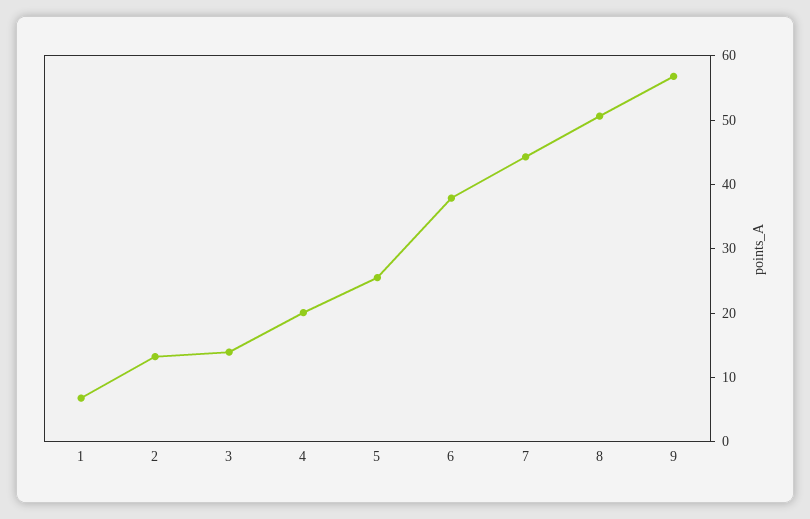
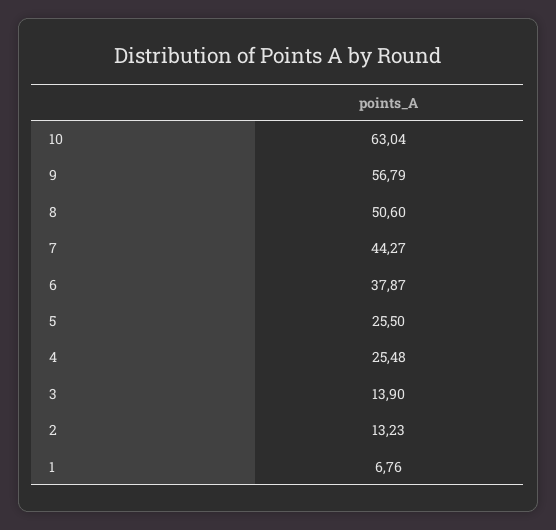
4: 20 -> 25.48
10: none -> 63.04

